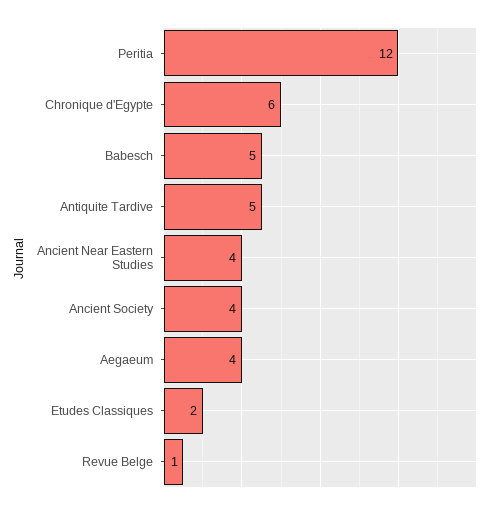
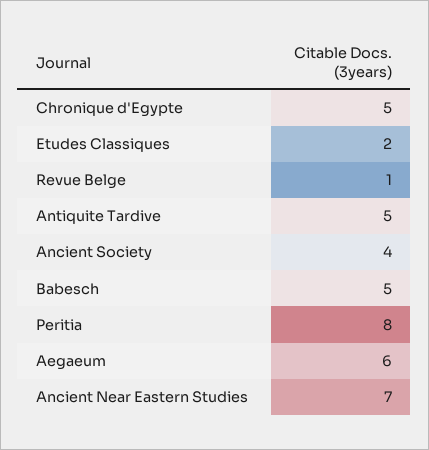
Peritia: 12 -> 8
Chronique d'Egypte: 6 -> 5
Ancient Near Eastern Studies: 4 -> 7
Aegaeum: 4 -> 6

